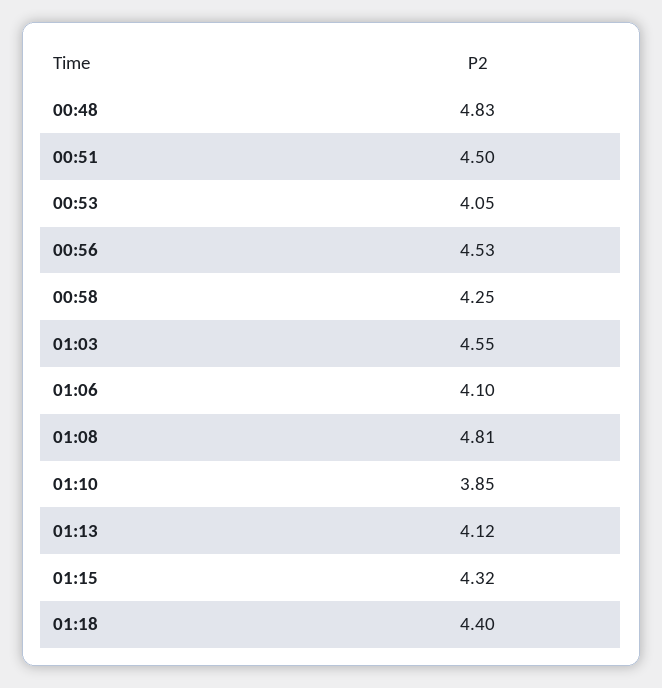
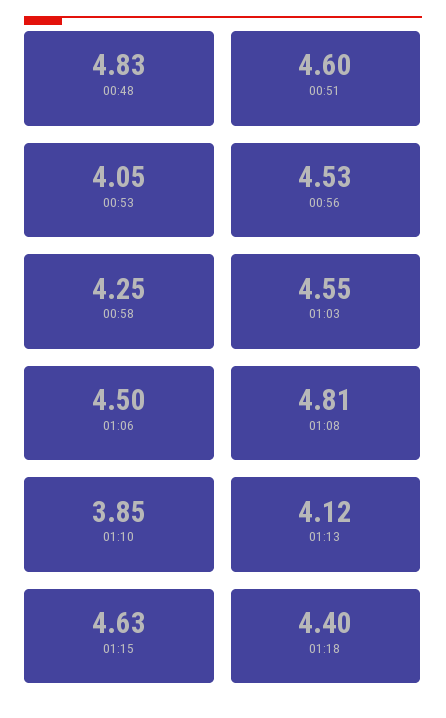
00:51: 4.5 -> 4.6
01:06: 4.1 -> 4.5
01:15: 4.32 -> 4.63

